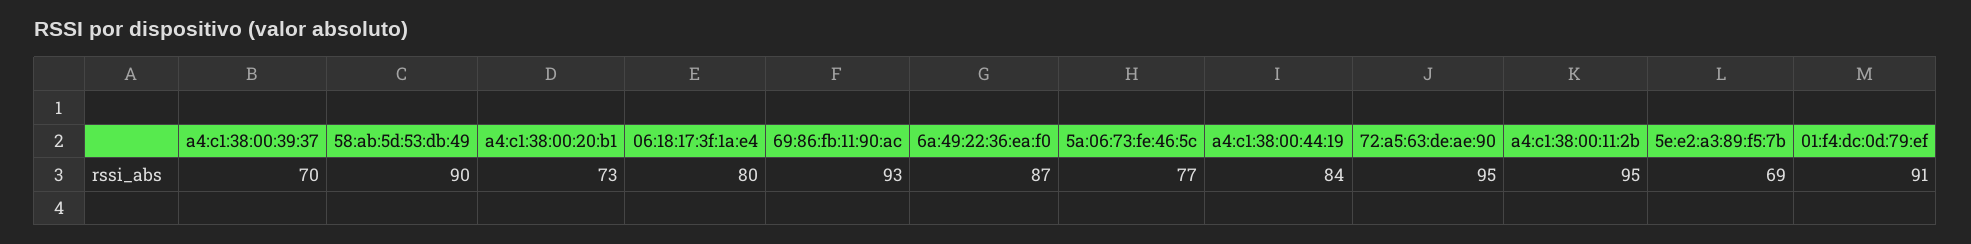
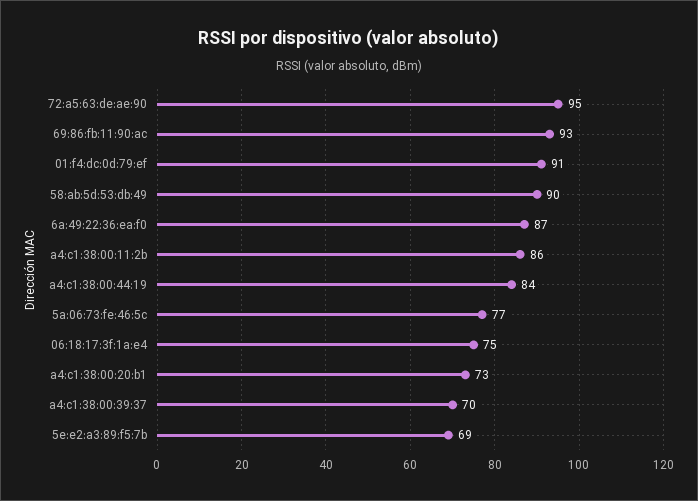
06:18:17:3f:1a:e4: 80 -> 75
a4:c1:38:00:11:2b: 95 -> 86

